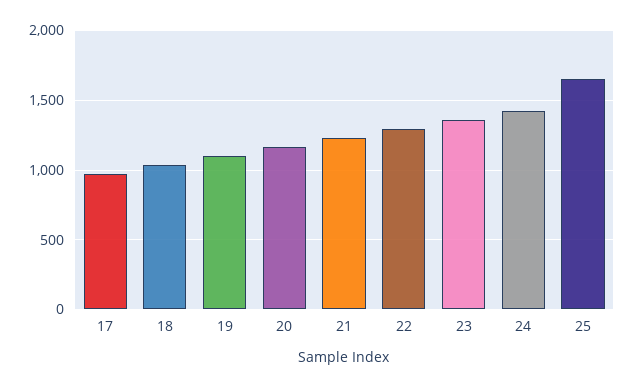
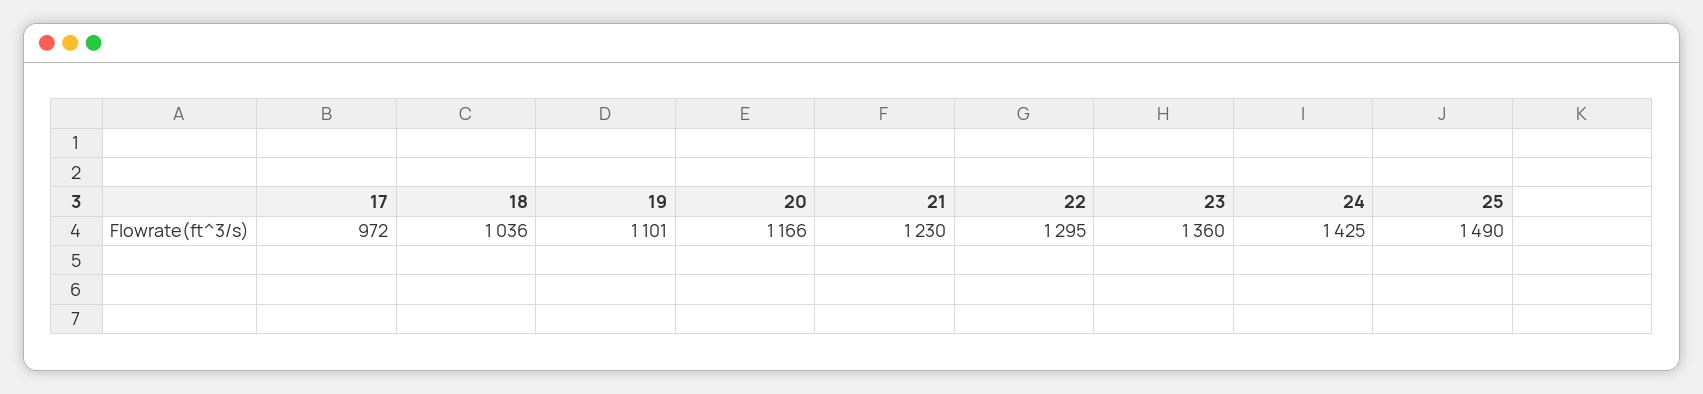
25: 1650 -> 1490

